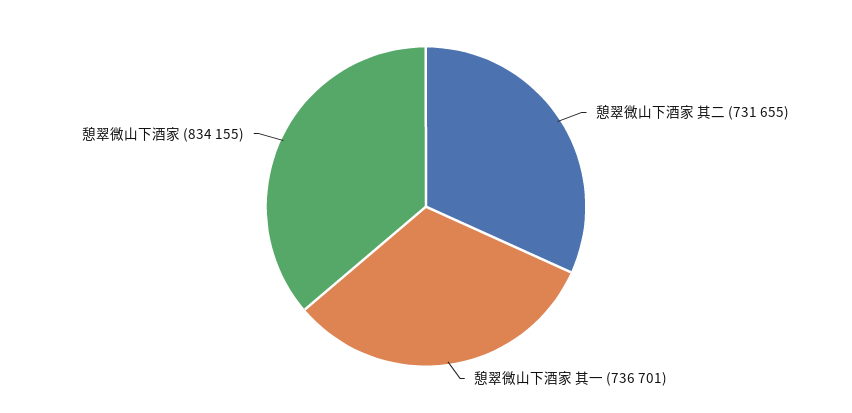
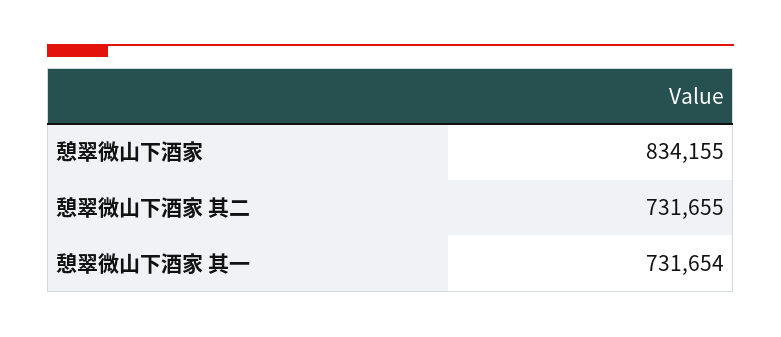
憩翠微山下酒家 其一: 736701 -> 731654

